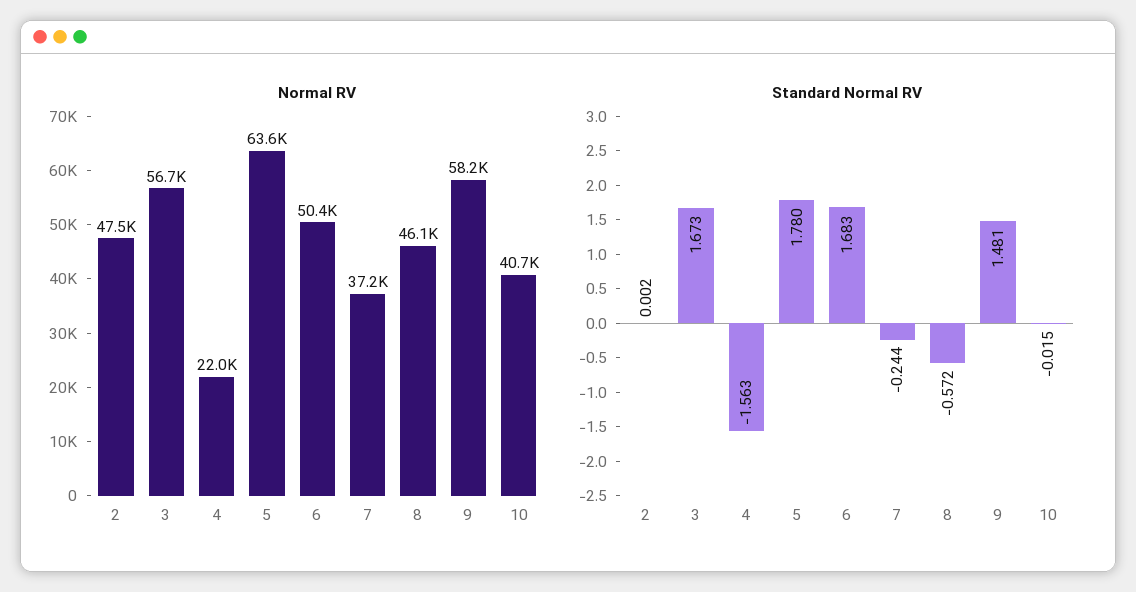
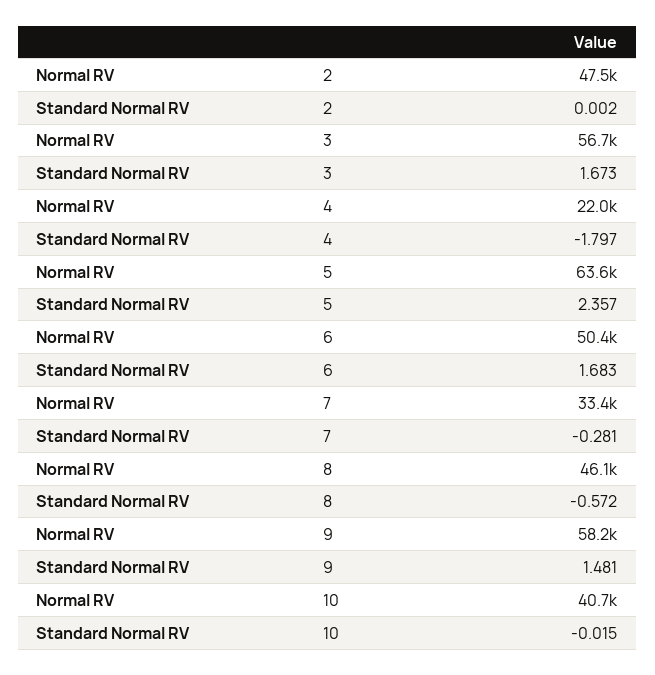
Normal RV, 7: 37200 -> 33400
Standard Normal RV, 4: -1.563 -> -1.797
Standard Normal RV, 5: 1.78 -> 2.357
Standard Normal RV, 7: -0.244 -> -0.281

